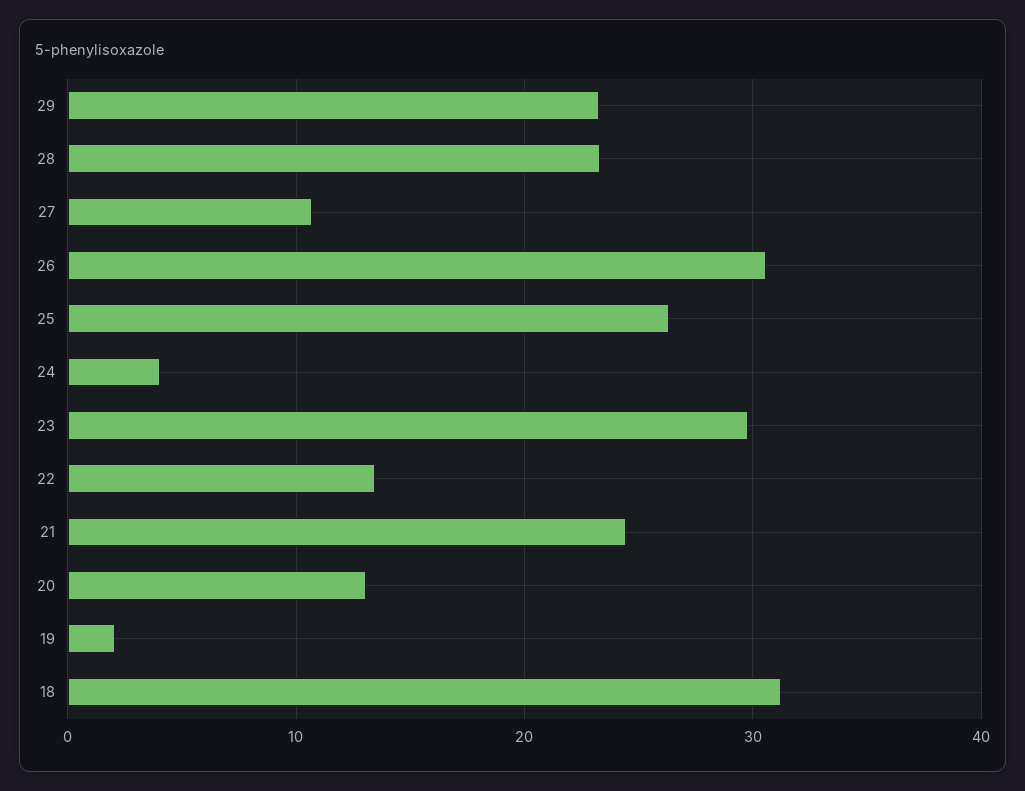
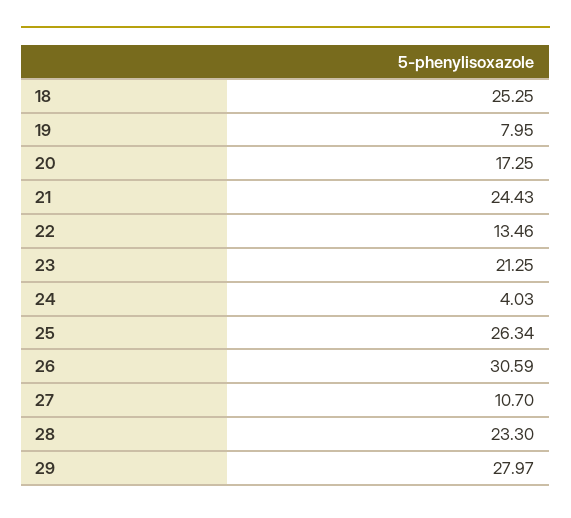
29: 23 -> 27.97
23: 30 -> 21.25
20: 13 -> 17.25
19: 2 -> 7.95
18: 31 -> 25.25

